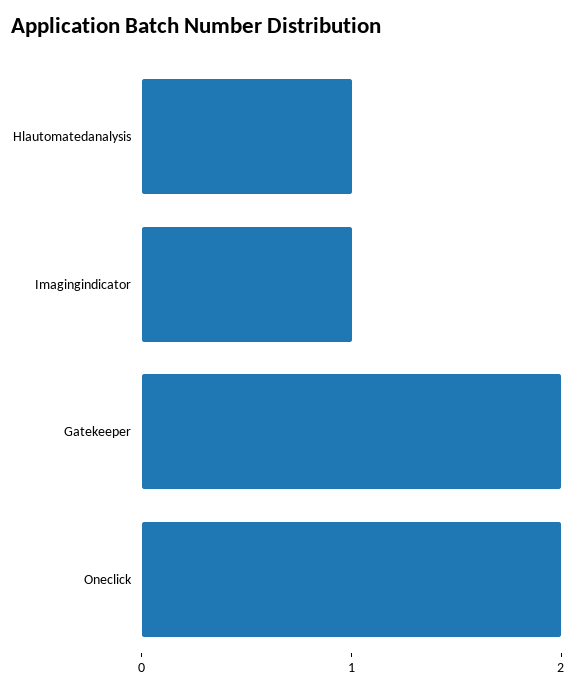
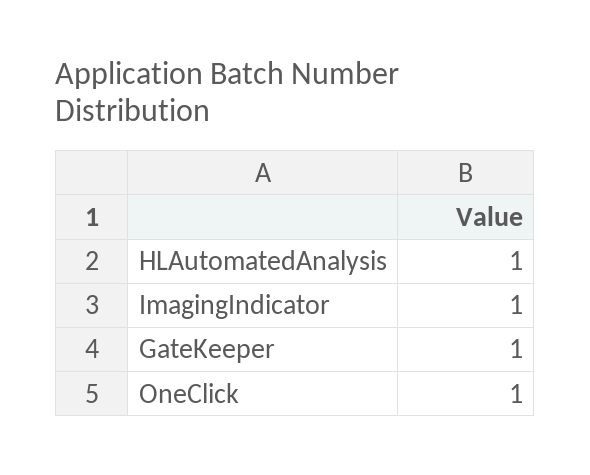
Gatekeeper: 2 -> 1
Oneclick: 2 -> 1

